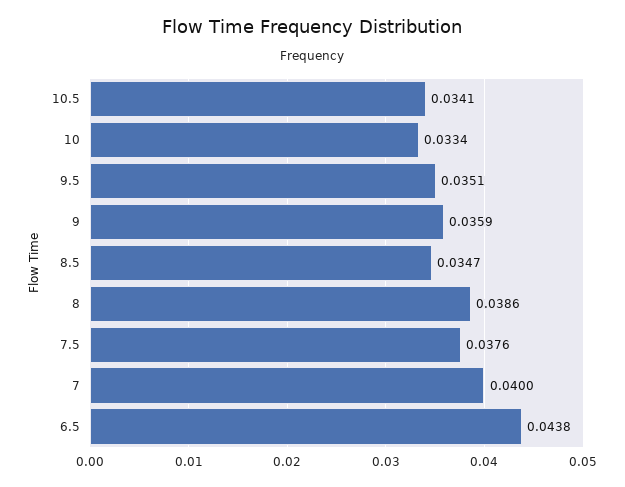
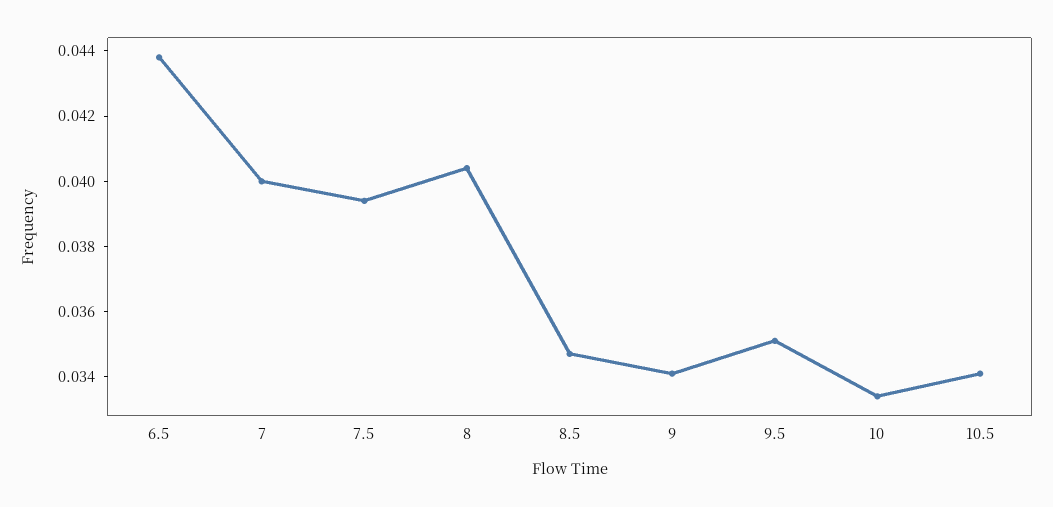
9: 0.0359 -> 0.034
8: 0.0386 -> 0.0405
7.5: 0.0376 -> 0.0395

